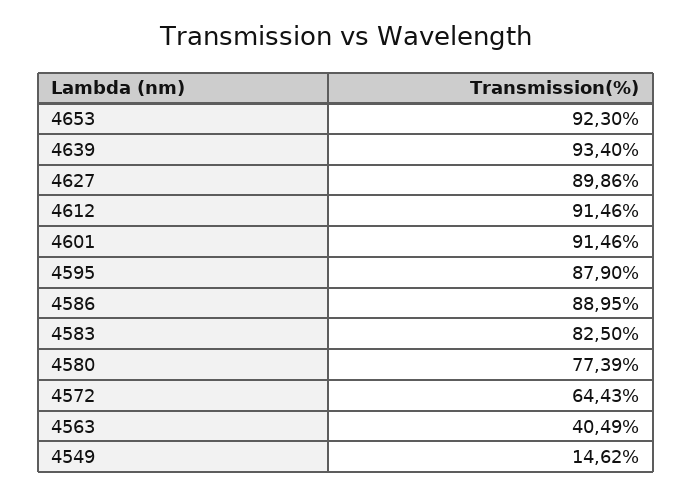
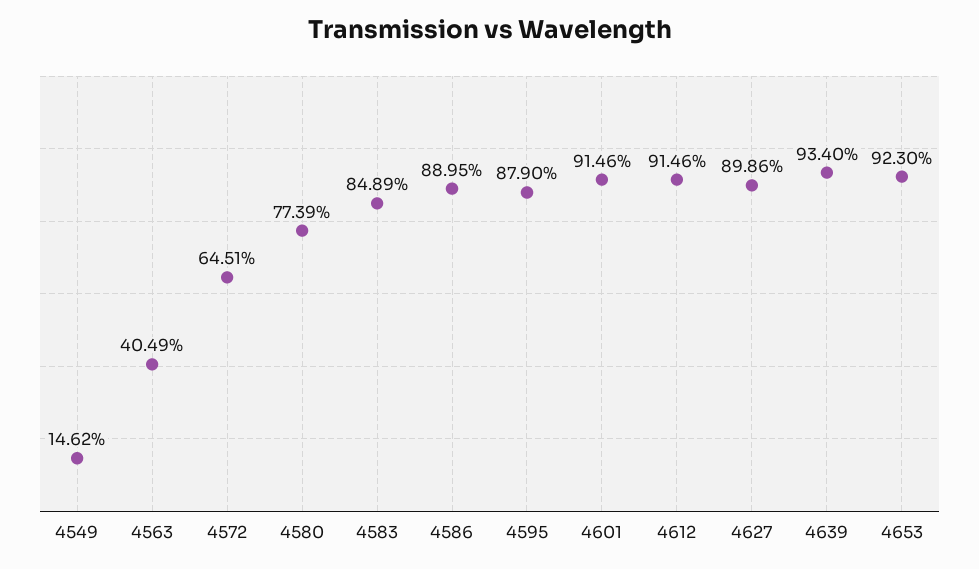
4583: 82.5 -> 84.89
4572: 64.43 -> 64.51

